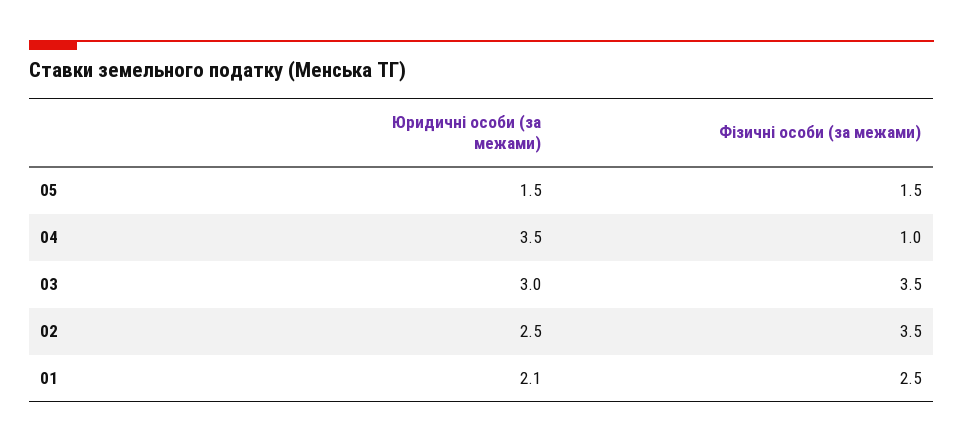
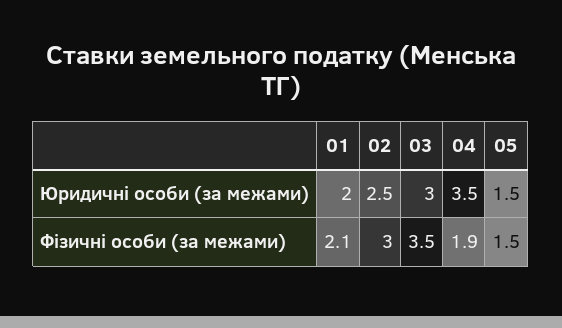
Фізичні особи (за межами), 04: 1 -> 1.9
Фізичні особи (за межами), 02: 3.5 -> 3
Юридичні особи (за межами), 01: 2.1 -> 2
Фізичні особи (за межами), 01: 2.5 -> 2.1

